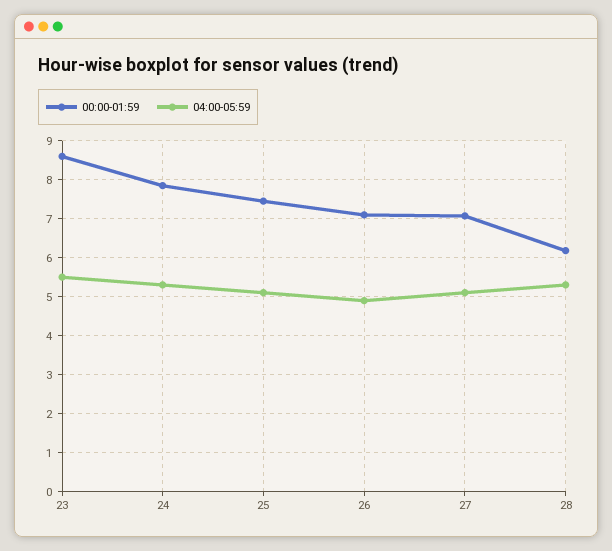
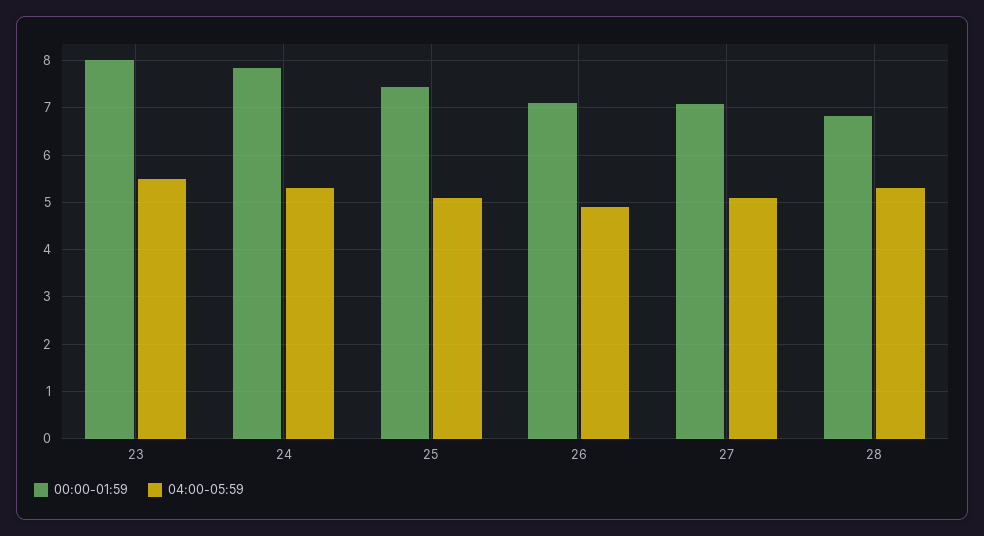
00:00-01:59, 23: 8.6 -> 8
00:00-01:59, 28: 6.2 -> 6.8

